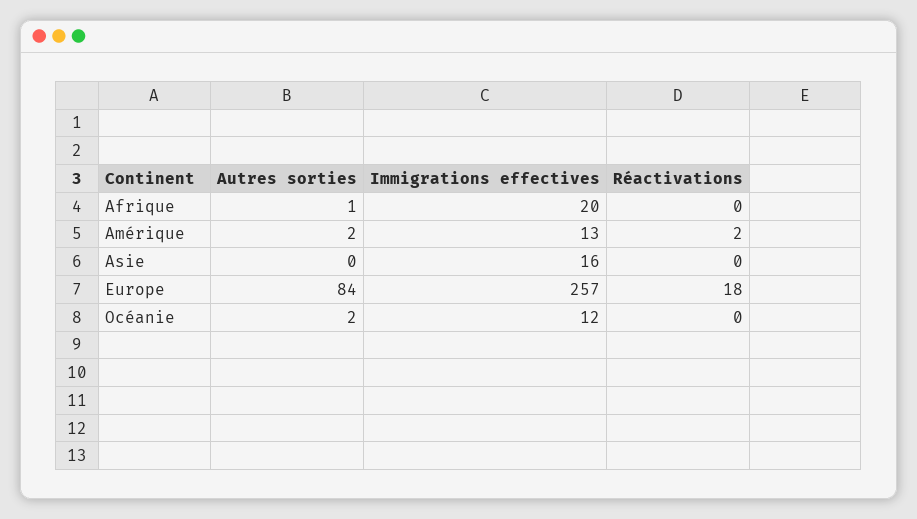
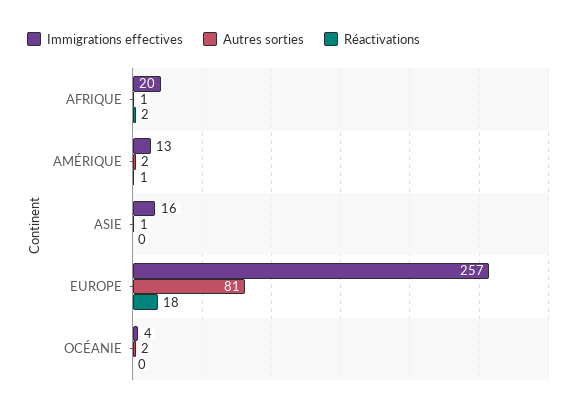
Réactivations, Afrique: 0 -> 2
Réactivations, Amérique: 2 -> 1
Autres sorties, Asie: 0 -> 1
Autres sorties, Europe: 84 -> 81
Immigrations effectives, Océanie: 12 -> 4

